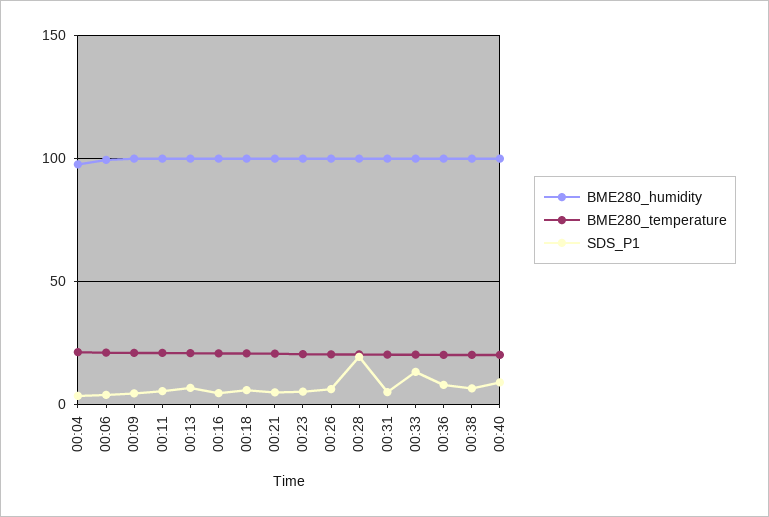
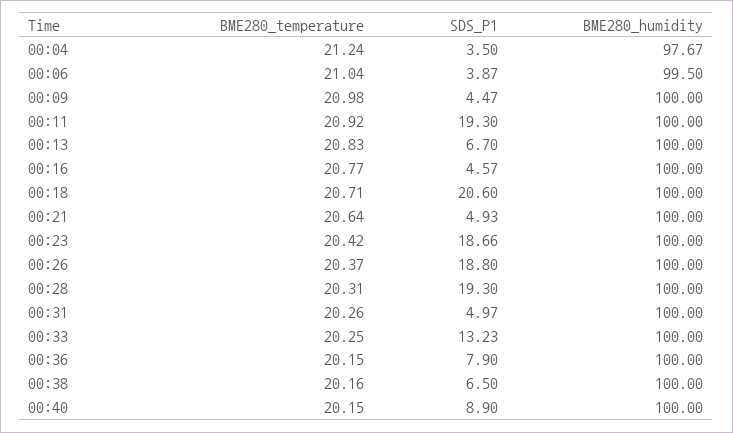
SDS_P1, 00:11: 5 -> 19.3
SDS_P1, 00:18: 5 -> 20.6
SDS_P1, 00:23: 5 -> 18.66
SDS_P1, 00:26: 5 -> 18.8

